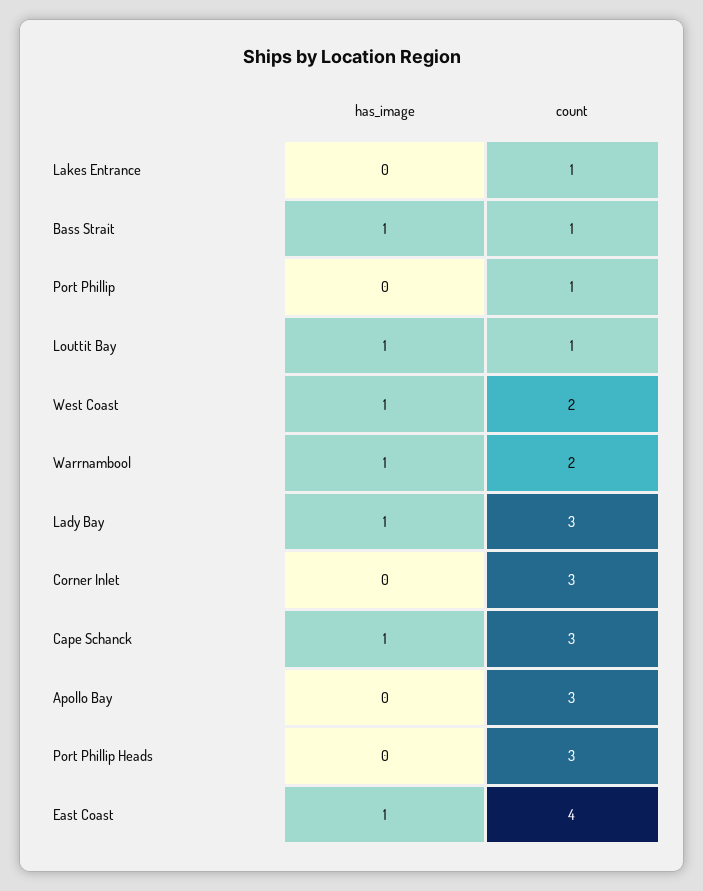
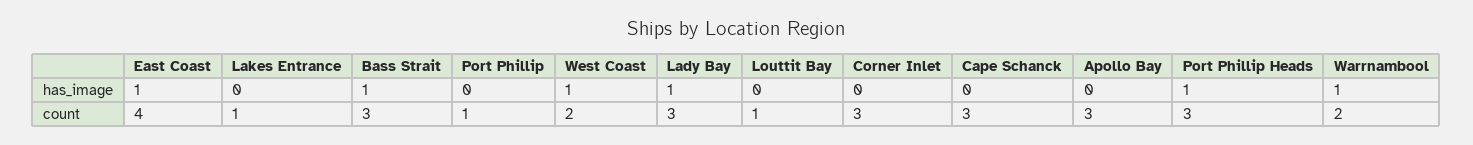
count, Bass Strait: 1 -> 3
has_image, Louttit Bay: 1 -> 0
has_image, Cape Schanck: 1 -> 0
has_image, Port Phillip Heads: 0 -> 1

